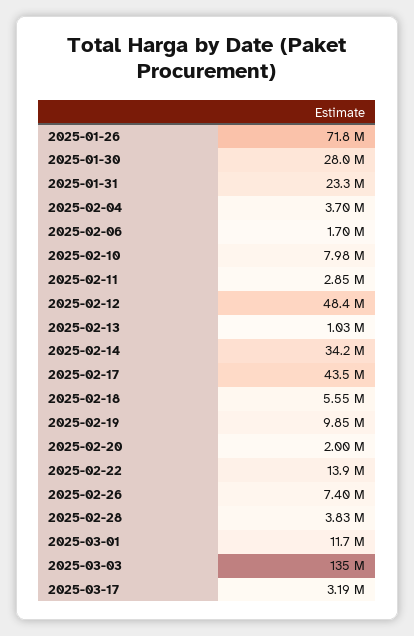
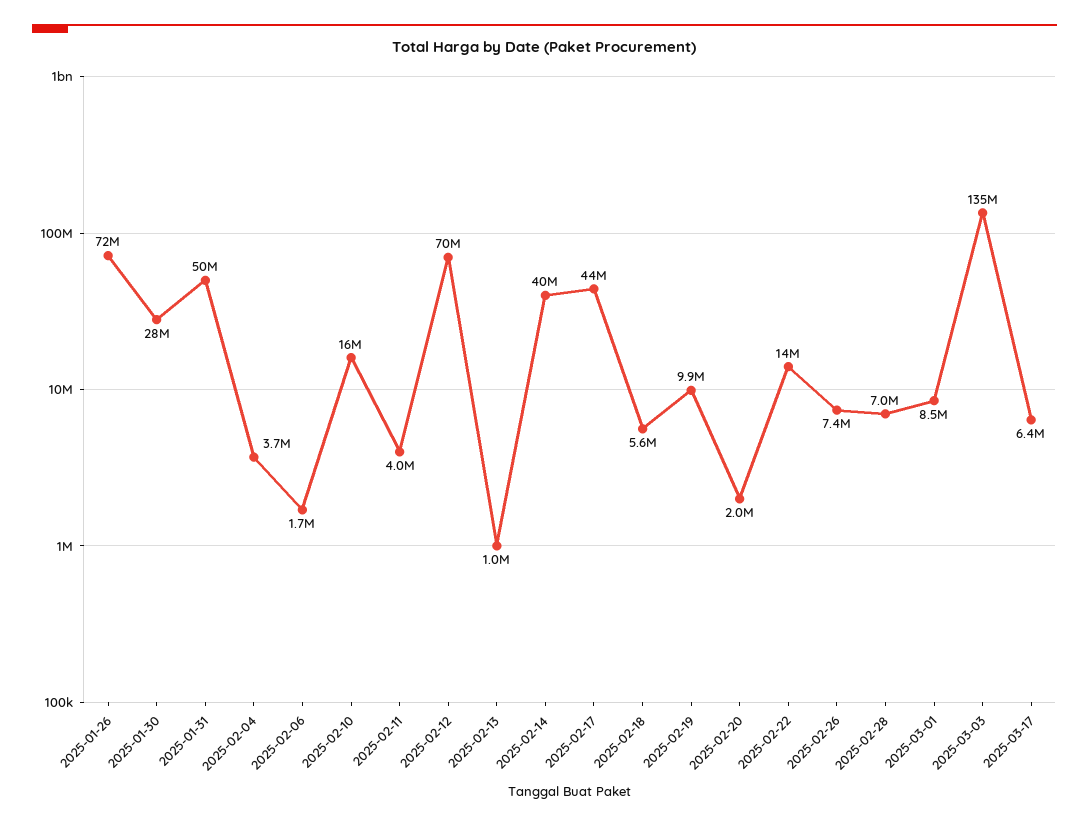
2025-01-31: 23300000 -> 50000000
2025-02-10: 7980000 -> 16000000
2025-02-11: 2850000 -> 4000000
2025-02-12: 48400000 -> 70000000
2025-02-14: 34200000 -> 40000000
2025-02-28: 3830000 -> 7000000
2025-03-01: 11700000 -> 8500000
2025-03-17: 3190000 -> 6400000

